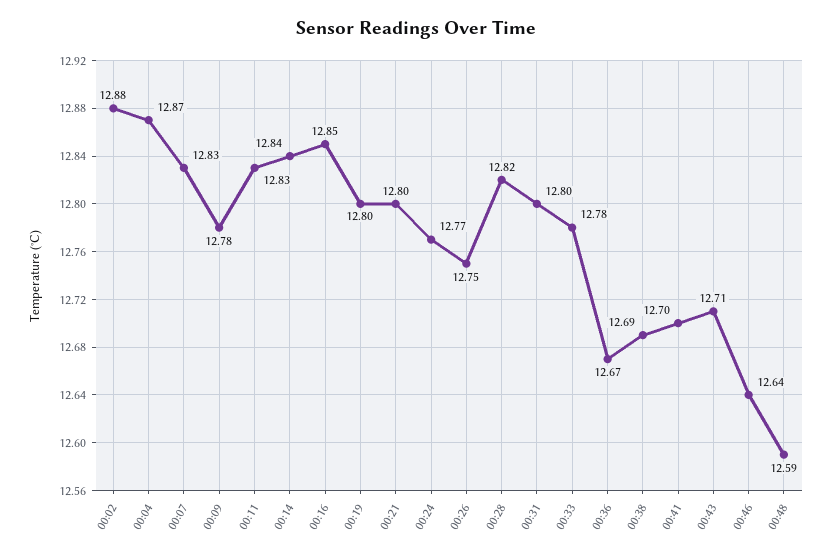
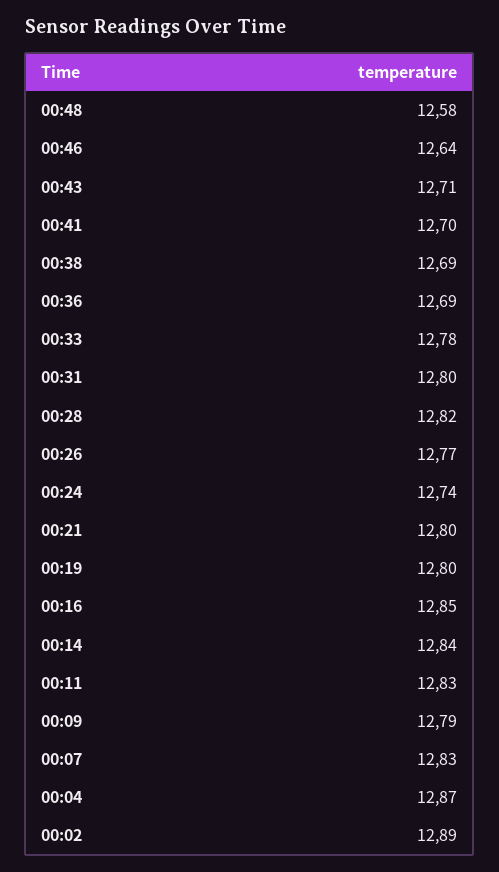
00:02: 12.88 -> 12.89
00:09: 12.78 -> 12.79
00:24: 12.77 -> 12.74
00:26: 12.75 -> 12.77
00:36: 12.67 -> 12.69
00:48: 12.59 -> 12.58

